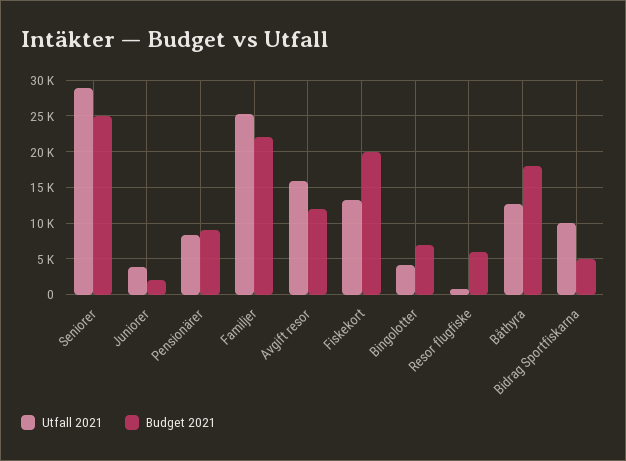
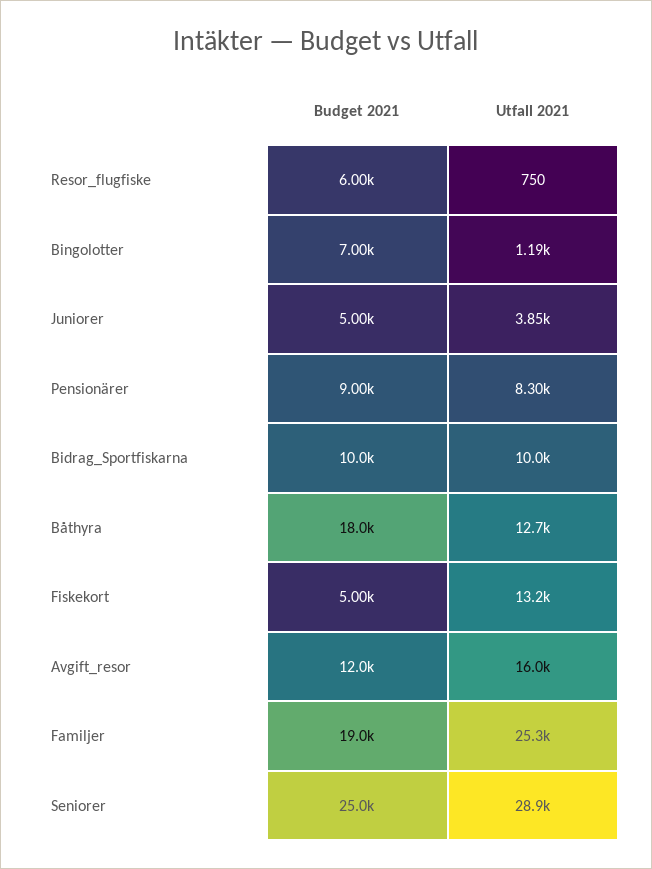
Budget 2021, Juniorer: 2000 -> 5000
Budget 2021, Familjer: 22000 -> 19000
Budget 2021, Fiskekort: 20000 -> 5000
Utfall 2021, Bingolotter: 4000 -> 1190
Budget 2021, Bidrag Sportfiskarna: 5000 -> 10000

